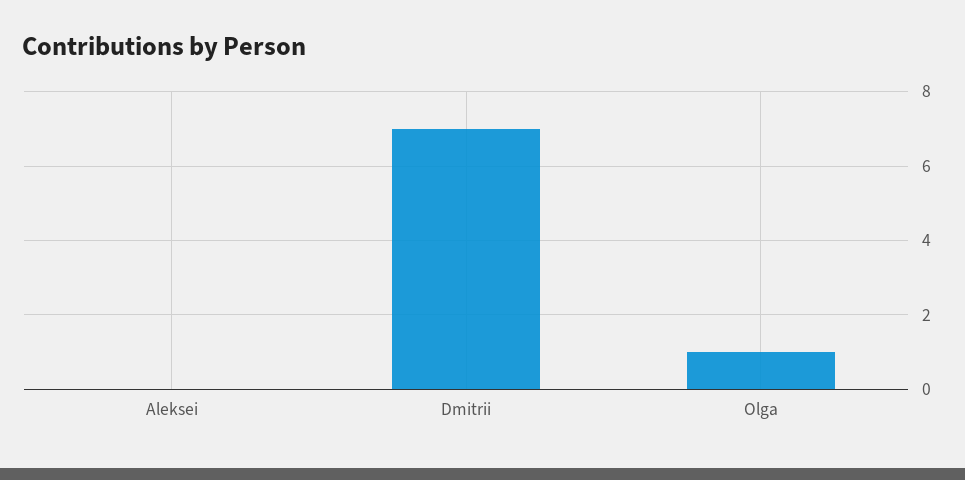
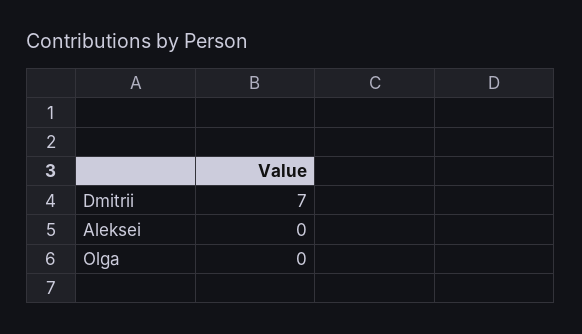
Olga: 1 -> 0

